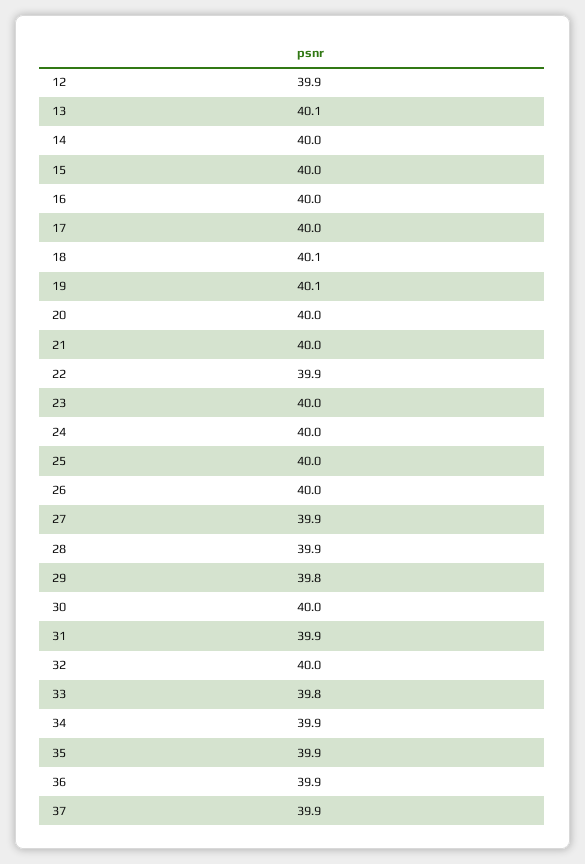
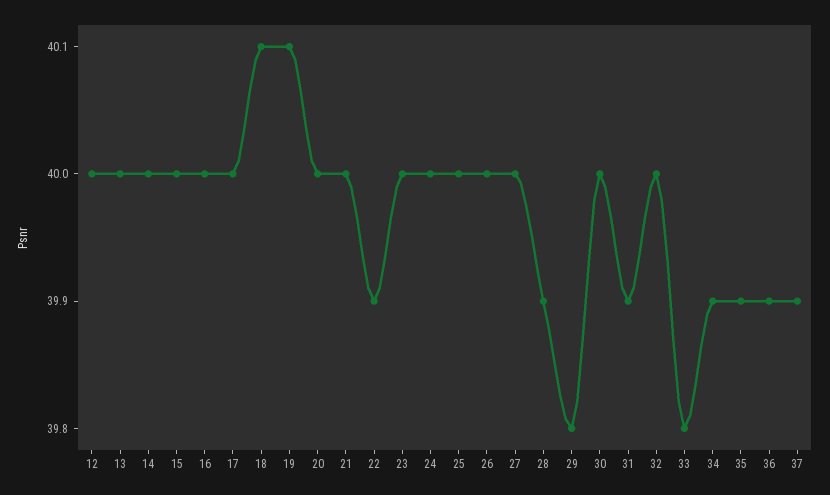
12: 39.9 -> 40
13: 40.1 -> 40
27: 39.9 -> 40

